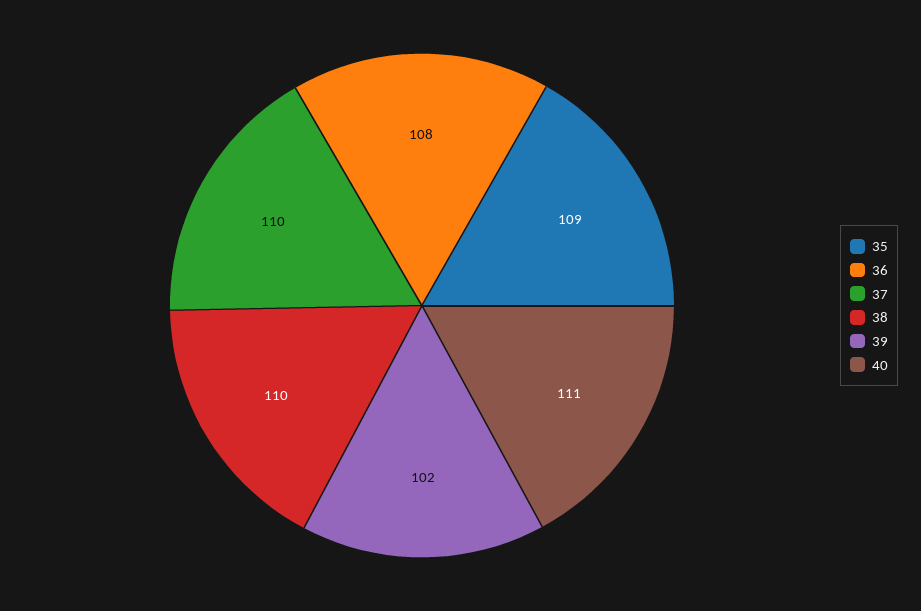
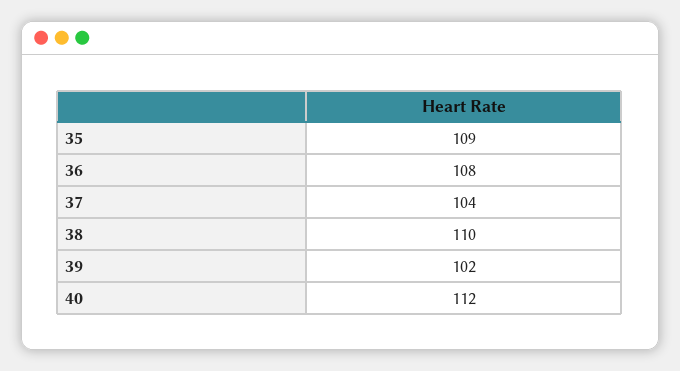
37: 110 -> 104
40: 111 -> 112

